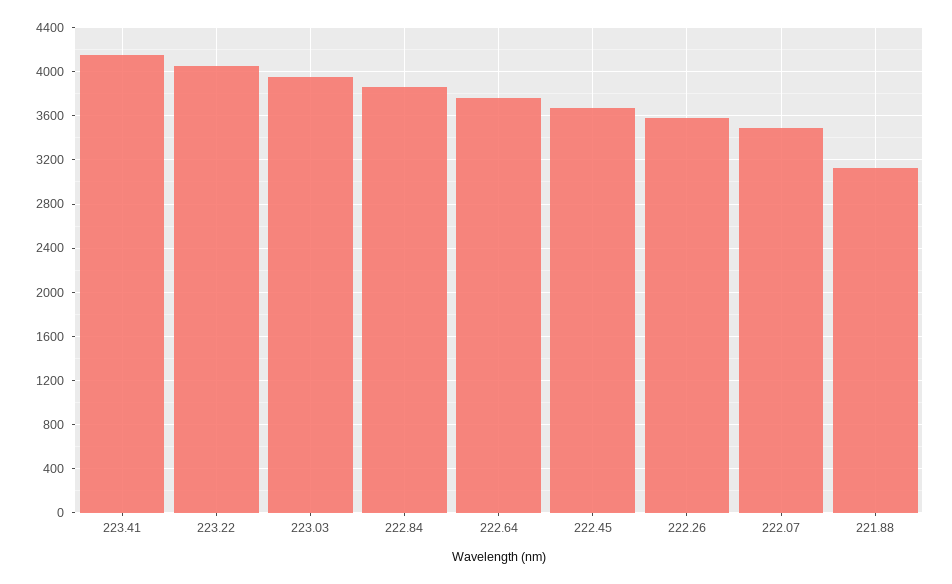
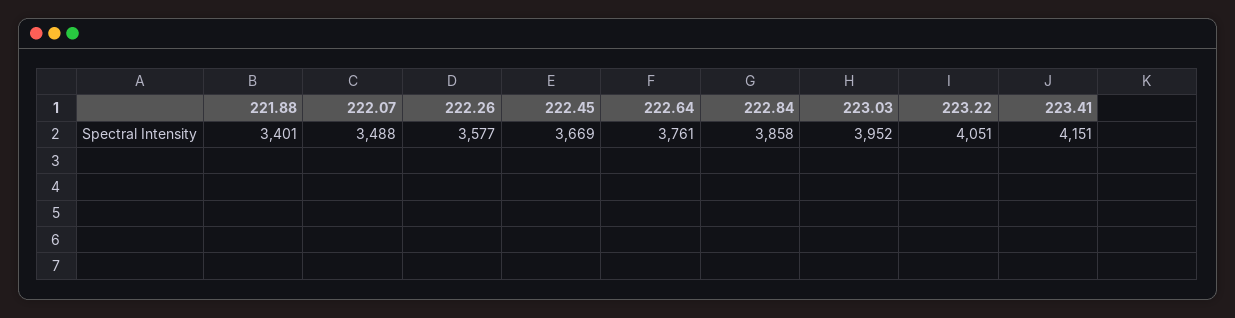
221.88: 3100 -> 3401

